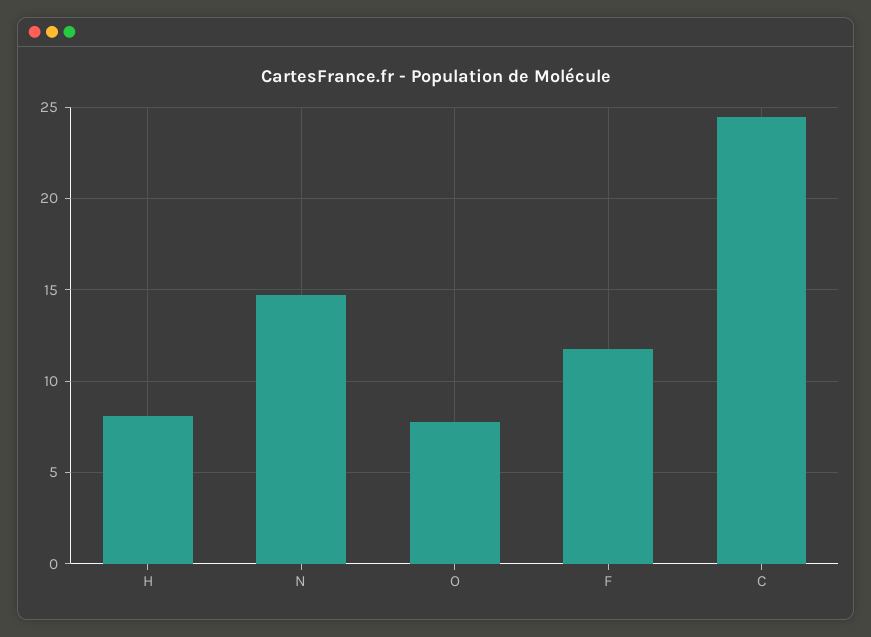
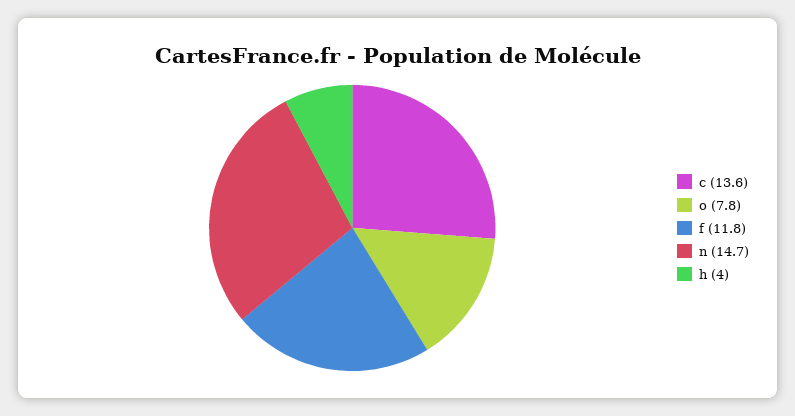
H: 8 -> 4
C: 24.5 -> 13.6

